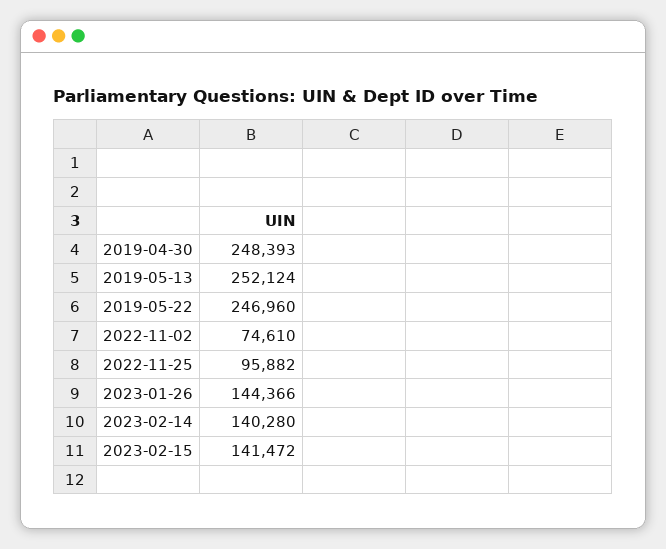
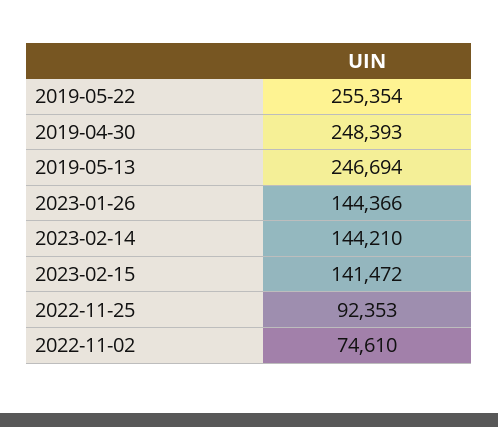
2019-05-13: 252124 -> 246694
2019-05-22: 246960 -> 255354
2022-11-25: 95882 -> 92353
2023-02-14: 140280 -> 144210

